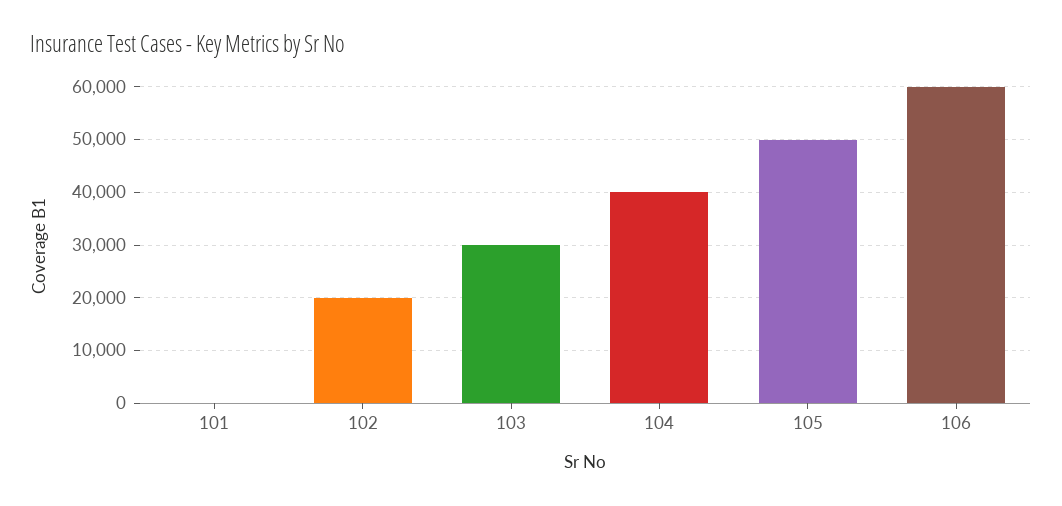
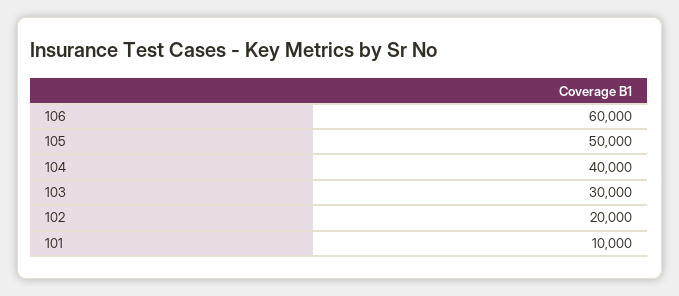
101: 0 -> 10000

